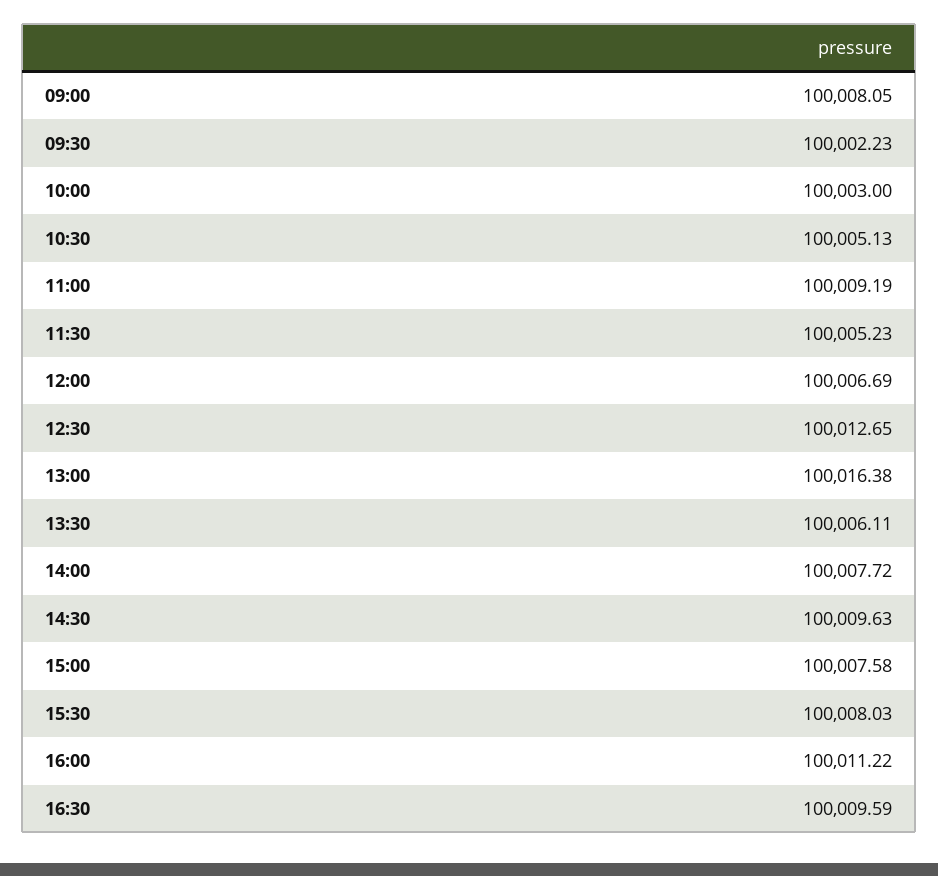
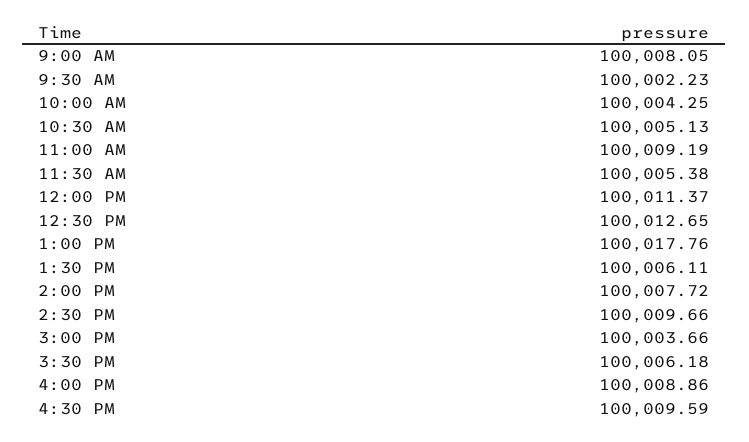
10:00: 100003 -> 100004.25
11:30: 100005.23 -> 100005.38
12:00: 100006.69 -> 100011.37
13:00: 100016.38 -> 100017.76
14:30: 100009.63 -> 100009.66
15:00: 100007.58 -> 100003.66
15:30: 100008.03 -> 100006.18
16:00: 100011.22 -> 100008.86

